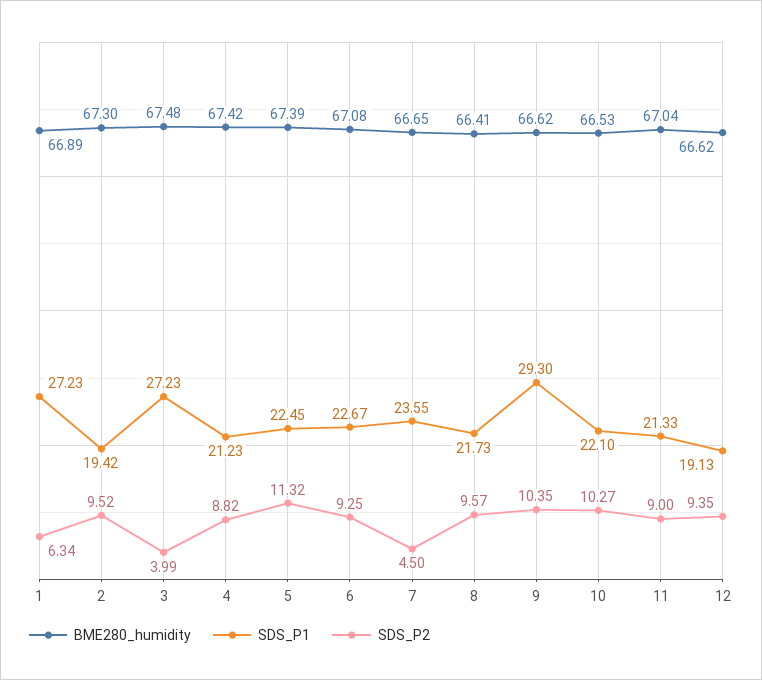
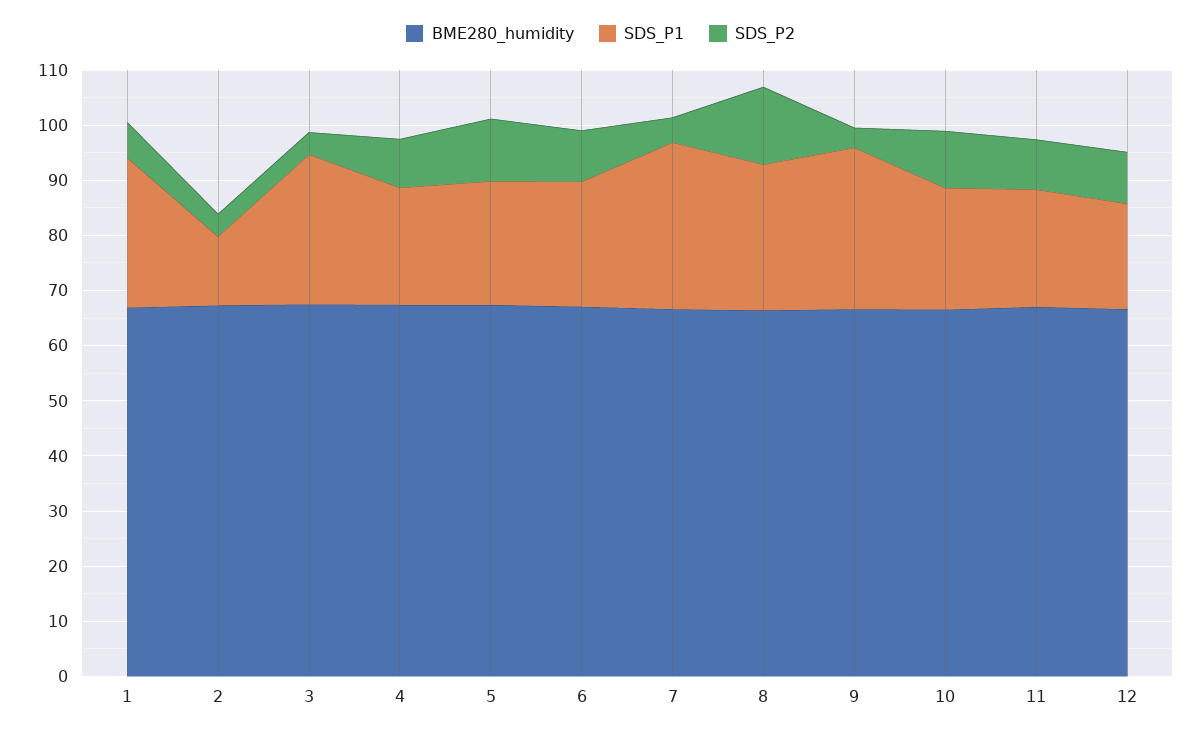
SDS_P1, 2: 19.42 -> 12
SDS_P2, 2: 9.52 -> 4
SDS_P1, 7: 23.55 -> 30
SDS_P1, 8: 21.73 -> 26
SDS_P2, 8: 9.57 -> 14
SDS_P2, 9: 10.35 -> 4

